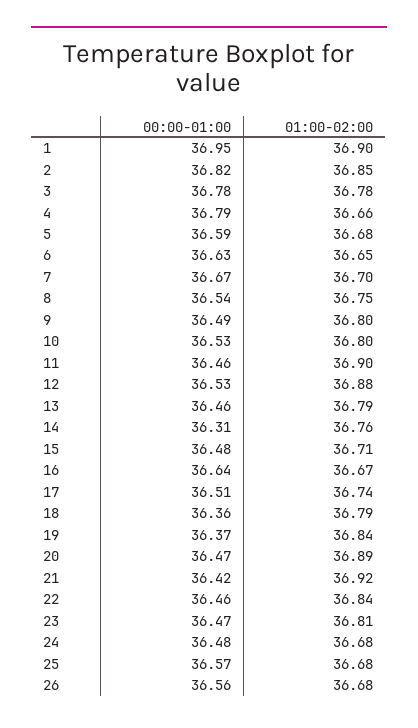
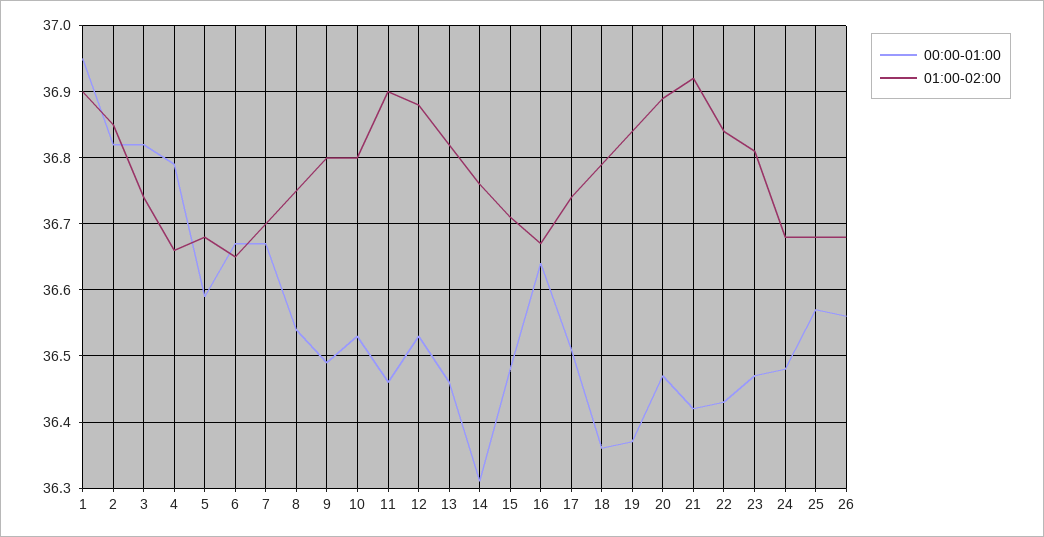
00:00-01:00, 3: 36.78 -> 36.82
01:00-02:00, 3: 36.78 -> 36.74
00:00-01:00, 6: 36.63 -> 36.67
01:00-02:00, 13: 36.79 -> 36.82
00:00-01:00, 22: 36.46 -> 36.43

